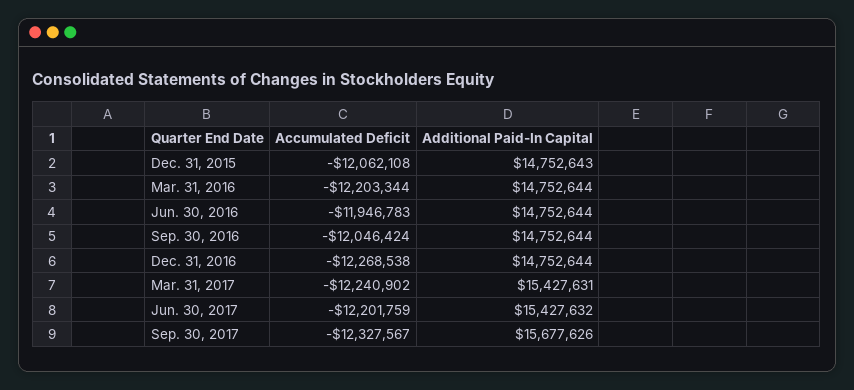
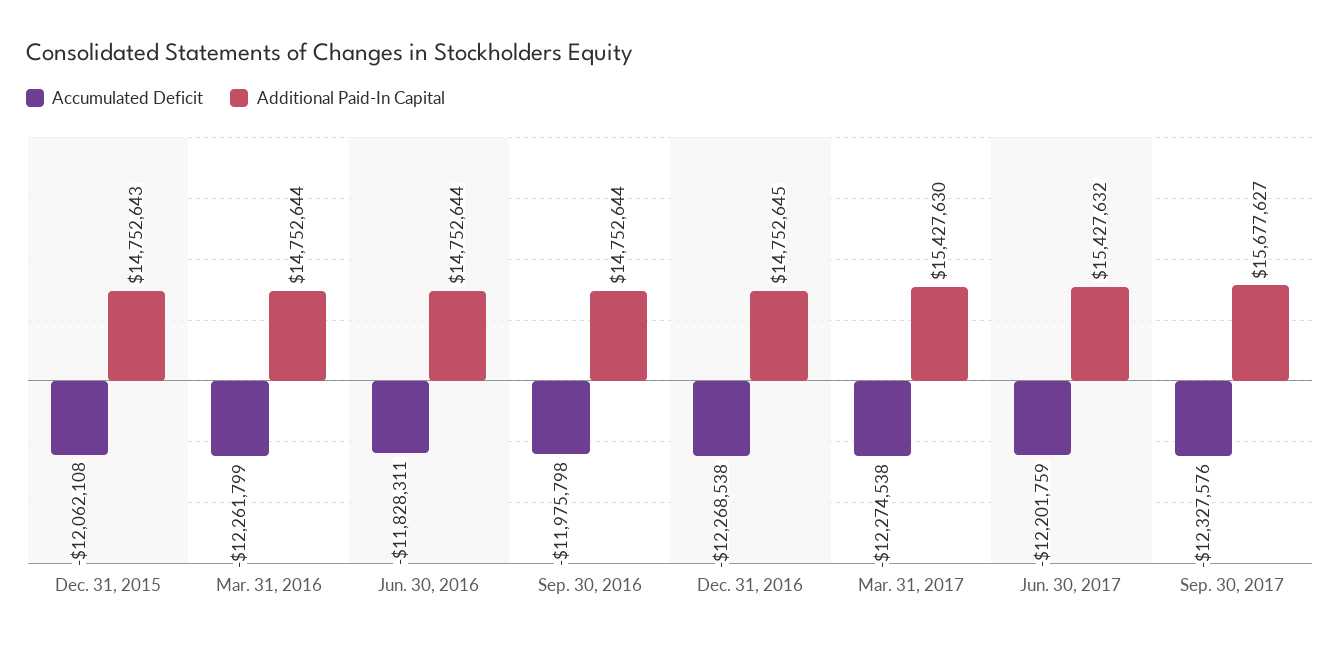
Accumulated Deficit, Mar. 31, 2016: -12203344 -> -12261799
Accumulated Deficit, Jun. 30, 2016: -11946783 -> -11828311
Accumulated Deficit, Sep. 30, 2016: -12046424 -> -11975798
Additional Paid-In Capital, Dec. 31, 2016: 14752644 -> 14752645
Accumulated Deficit, Mar. 31, 2017: -12240902 -> -12274538
Additional Paid-In Capital, Mar. 31, 2017: 15427631 -> 15427630
Accumulated Deficit, Sep. 30, 2017: -12327567 -> -12327576
Additional Paid-In Capital, Sep. 30, 2017: 15677626 -> 15677627

